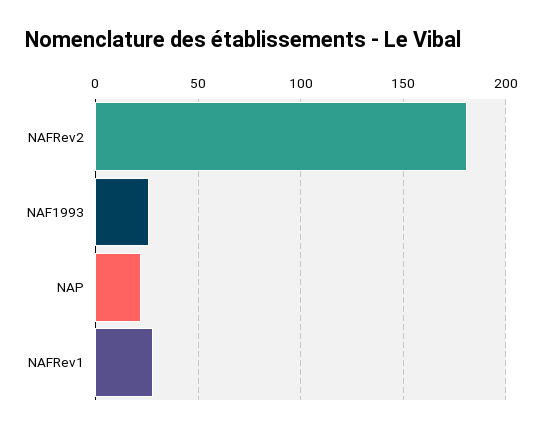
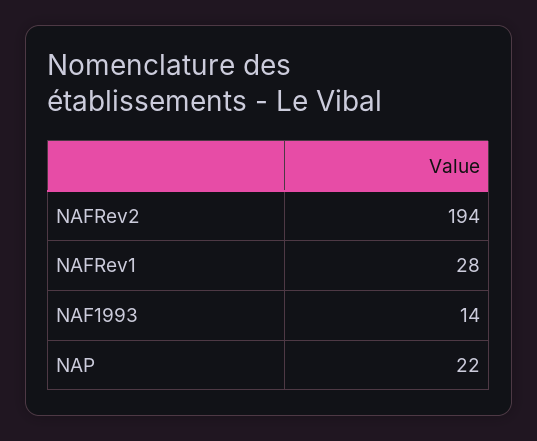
NAFRev2: 180 -> 194
NAF1993: 25 -> 14

